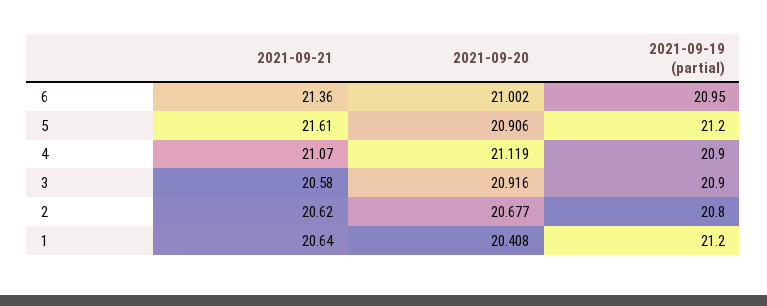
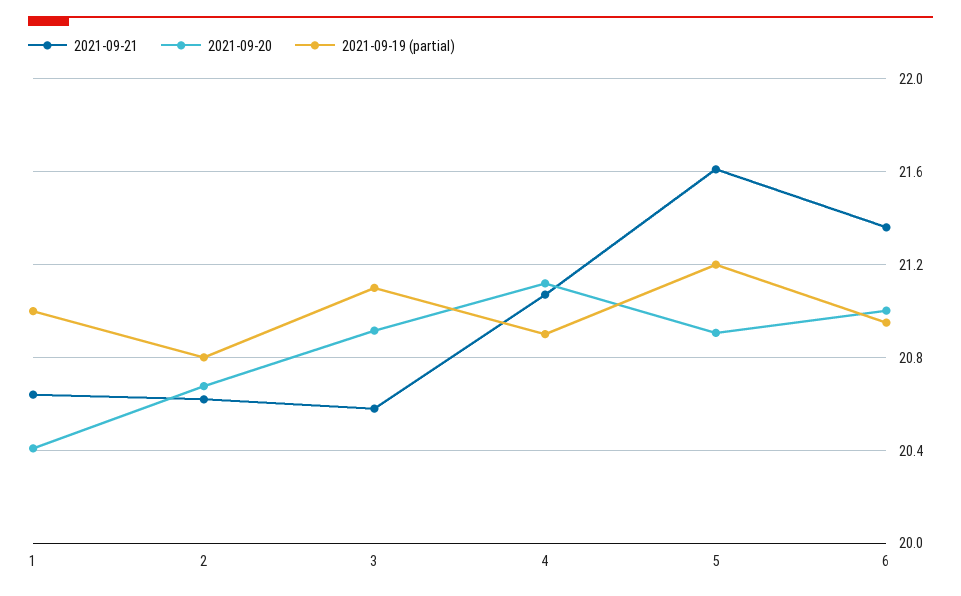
2021-09-19 (partial), 3: 20.9 -> 21.1
2021-09-19 (partial), 1: 21.2 -> 21

